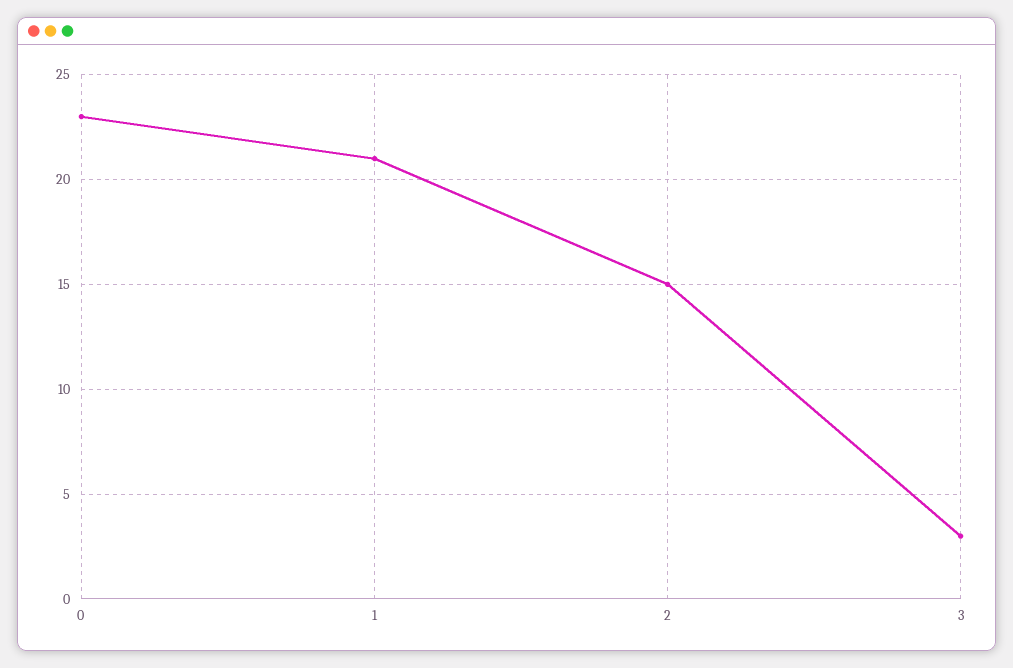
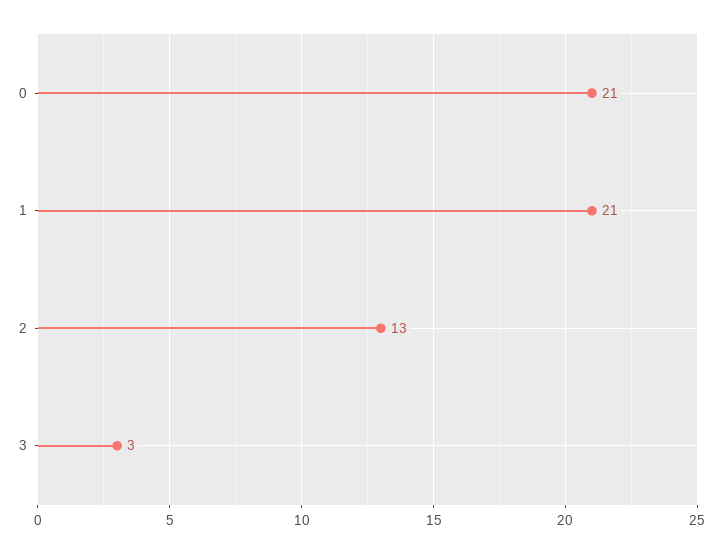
0: 23 -> 21
2: 15 -> 13

